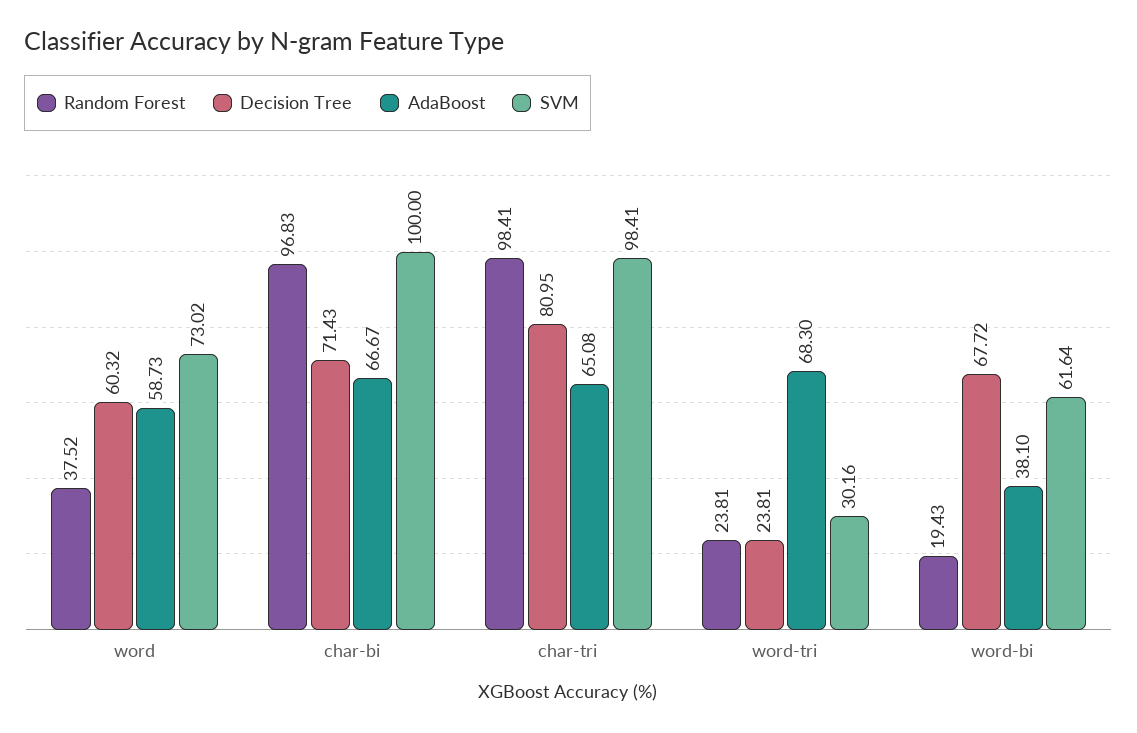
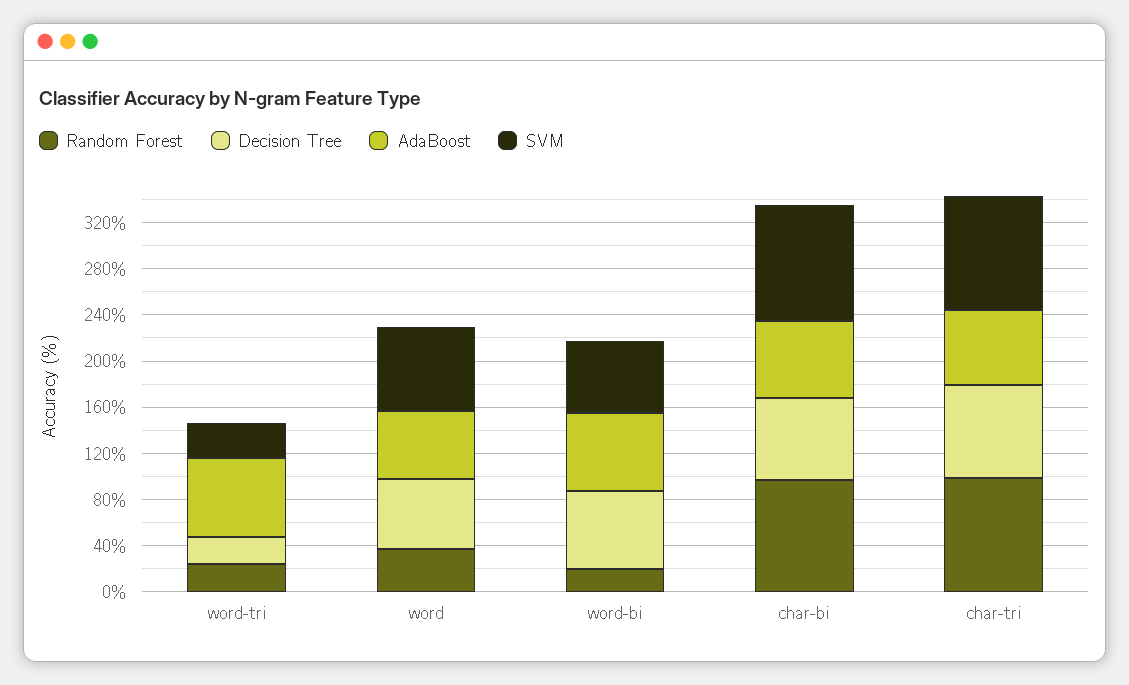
AdaBoost, word-bi: 38.1 -> 70

